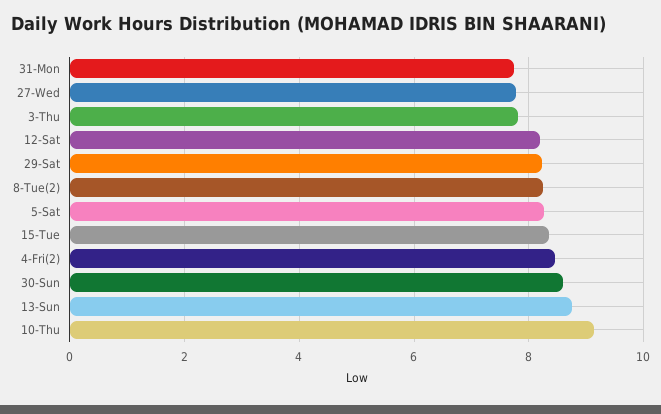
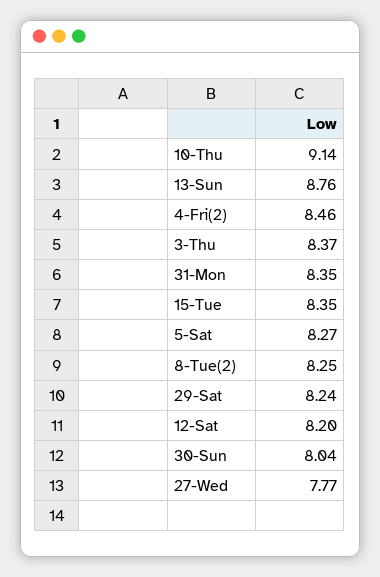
31-Mon: 7.8 -> 8.35
3-Thu: 7.8 -> 8.37
30-Sun: 8.6 -> 8.04

